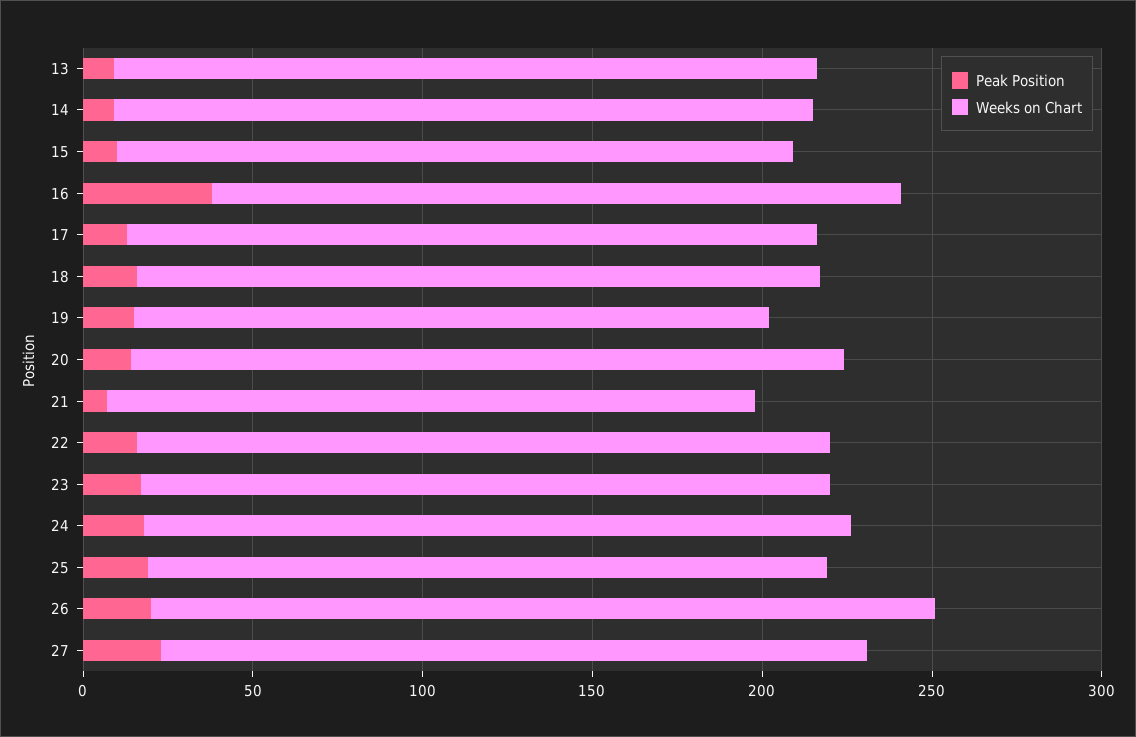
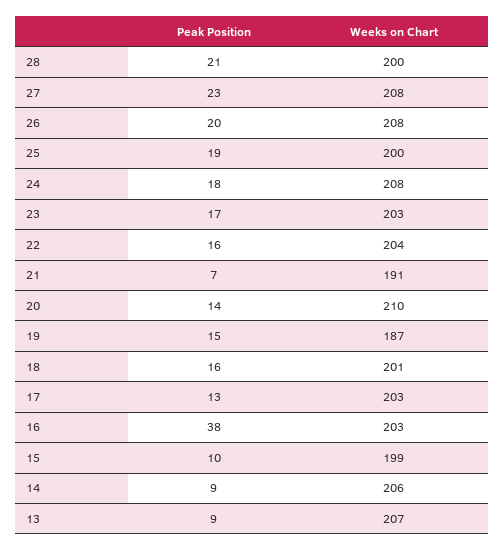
Weeks on Chart, 26: 230 -> 208
Peak Position, 28: none -> 21
Weeks on Chart, 28: none -> 200

